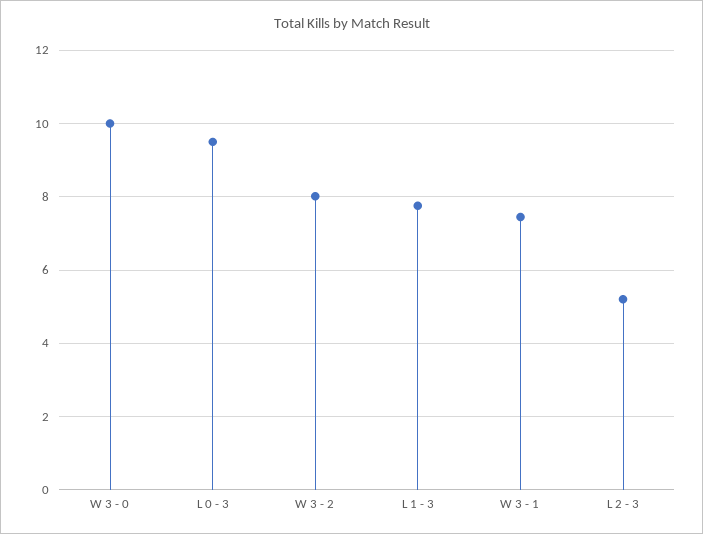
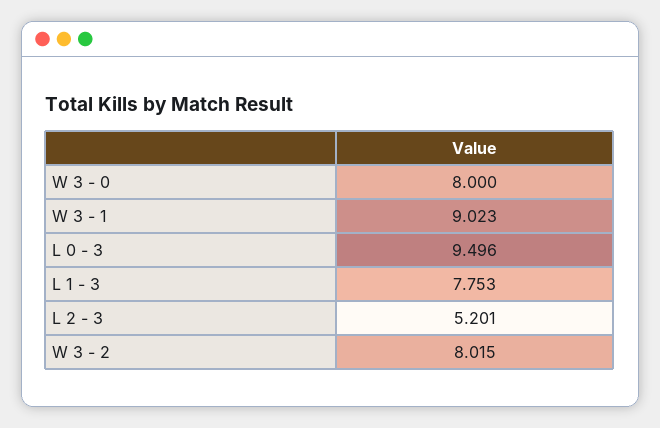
W 3 - 0: 10 -> 8
W 3 - 1: 7.4 -> 9.023

